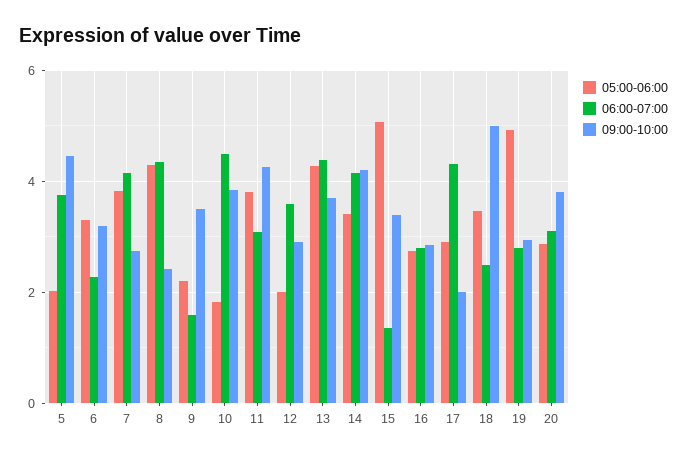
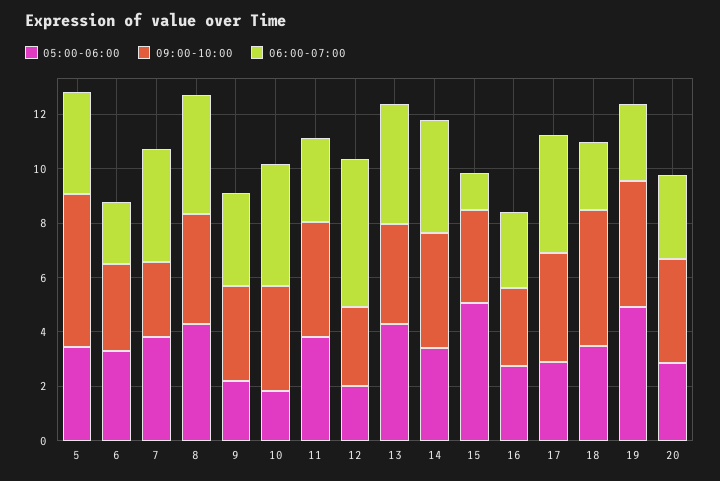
05:00-06:00, 5: 2 -> 3.5
09:00-10:00, 5: 4.4 -> 5.5
09:00-10:00, 8: 2.4 -> 4
06:00-07:00, 9: 1.6 -> 3.5
06:00-07:00, 12: 3.6 -> 5.5
09:00-10:00, 17: 2 -> 4
09:00-10:00, 19: 3 -> 4.5

